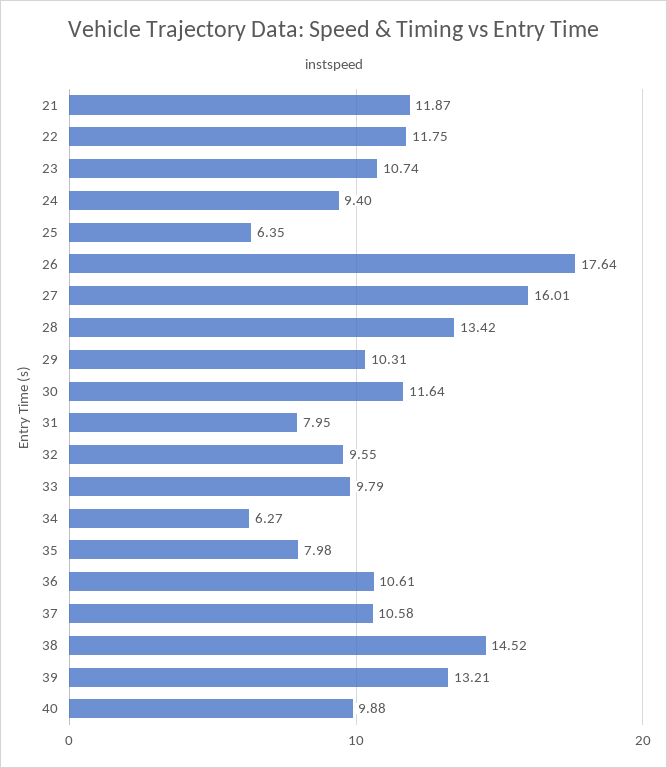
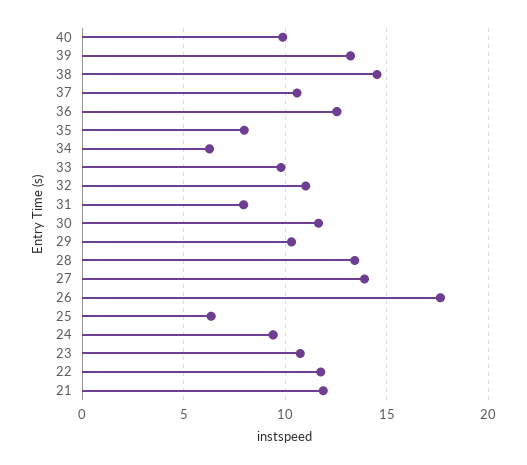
27: 16.01 -> 14
32: 9.55 -> 11
36: 10.61 -> 12.5

